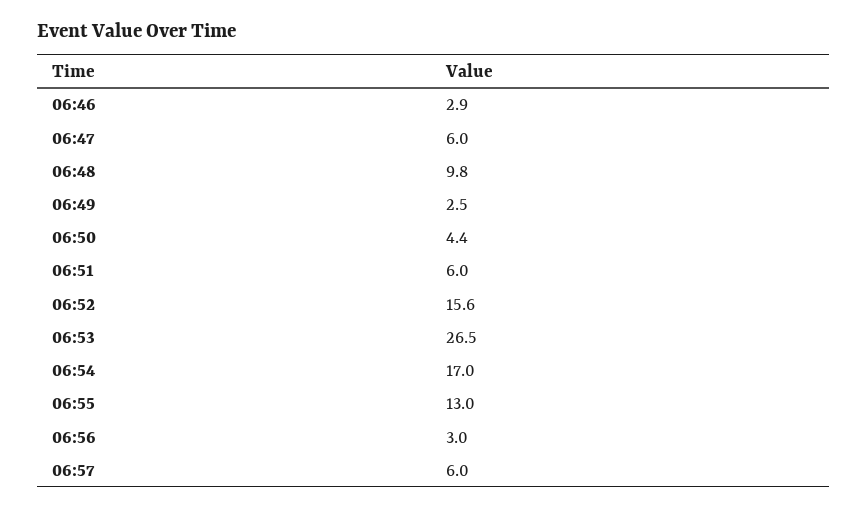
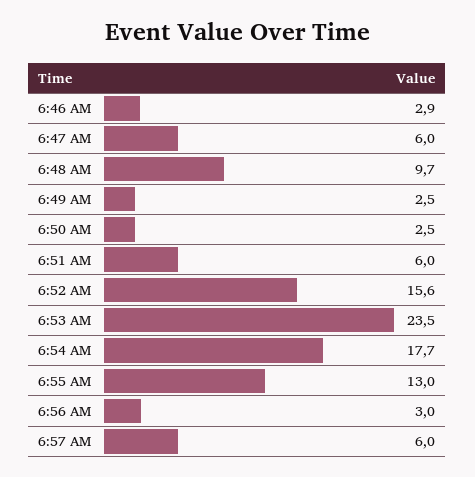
06:48: 9.8 -> 9.7
06:50: 4.4 -> 2.5
06:53: 26.5 -> 23.5
06:54: 17 -> 17.7

